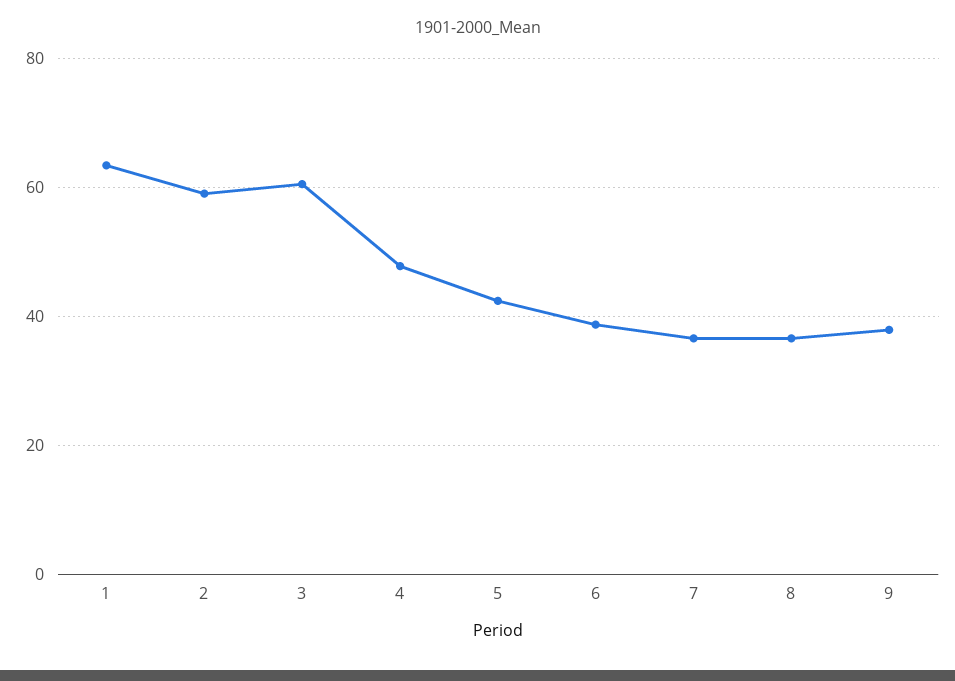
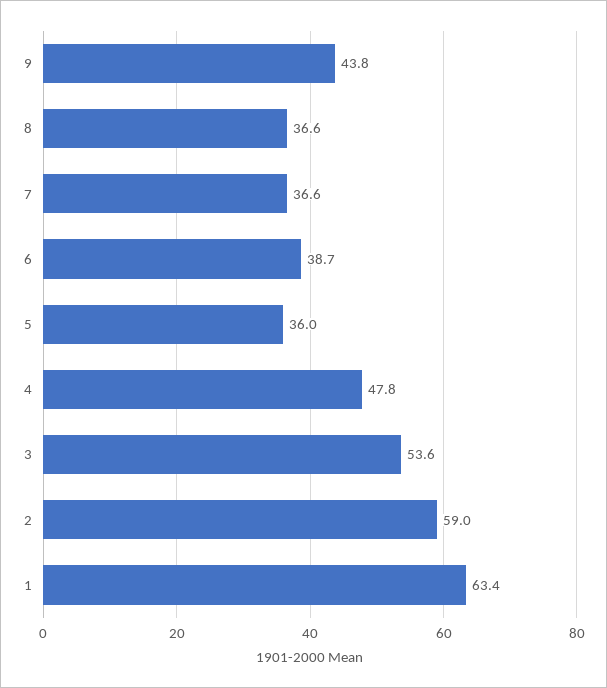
3: 60 -> 53.6
5: 42 -> 36
9: 38 -> 43.8

